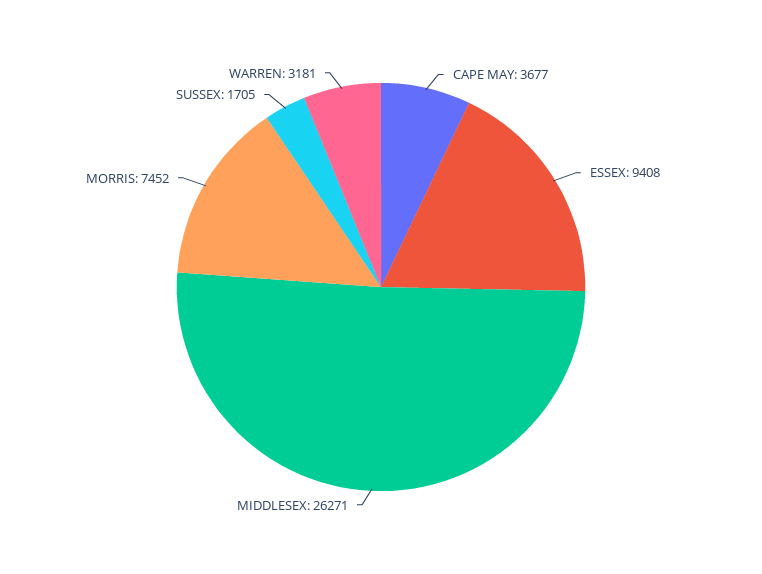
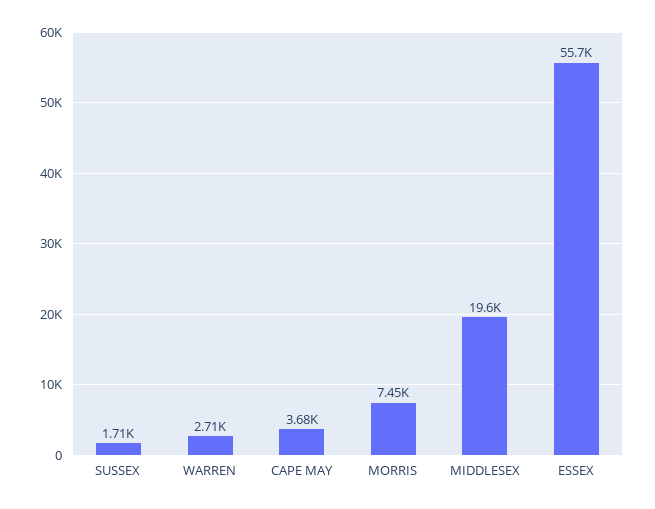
ESSEX: 9408 -> 55700
MIDDLESEX: 26271 -> 19600
WARREN: 3181 -> 2710

